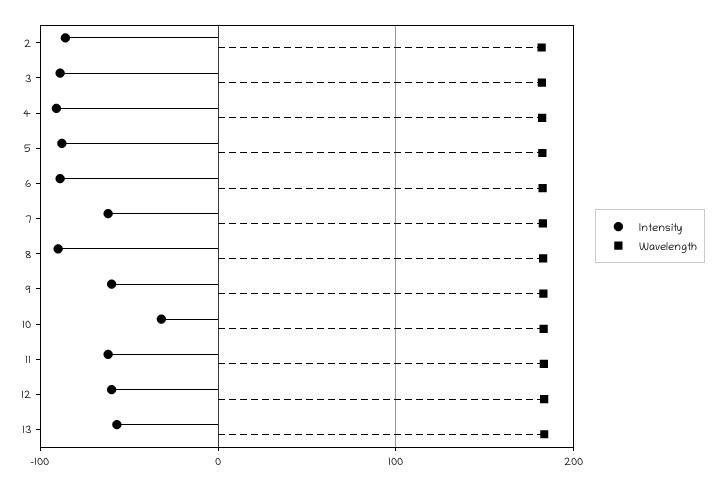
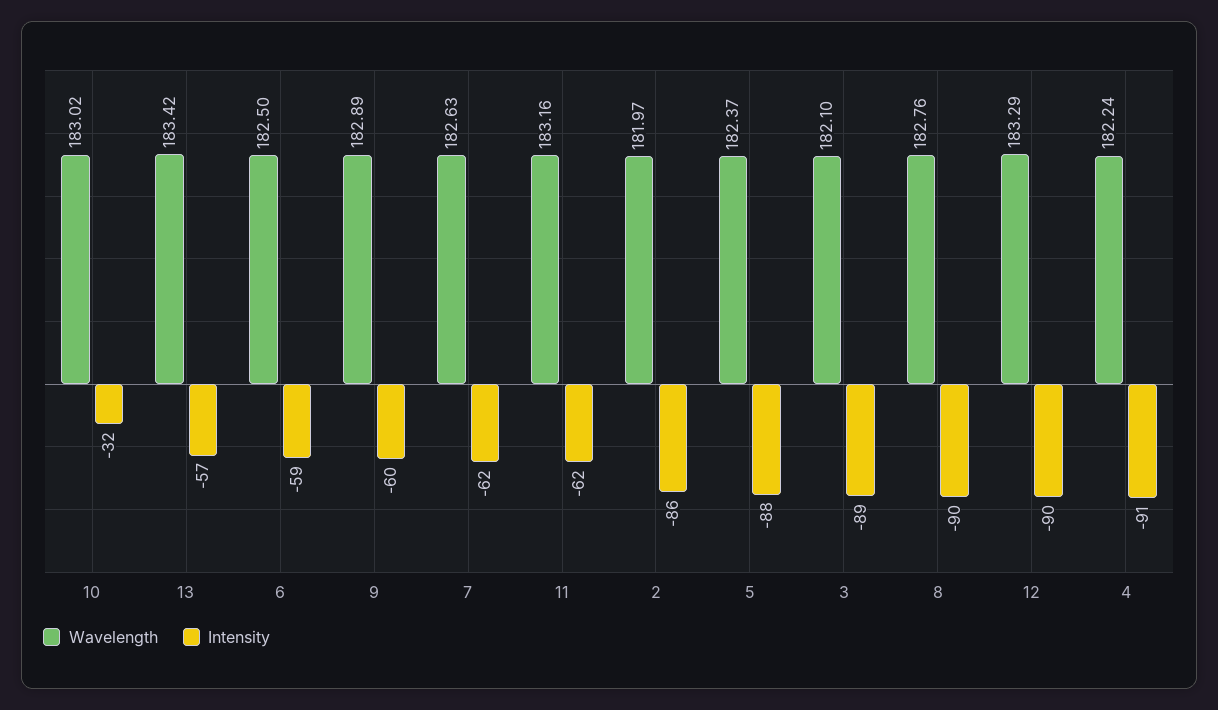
Intensity, 6: -90 -> -59
Intensity, 12: -60 -> -90

